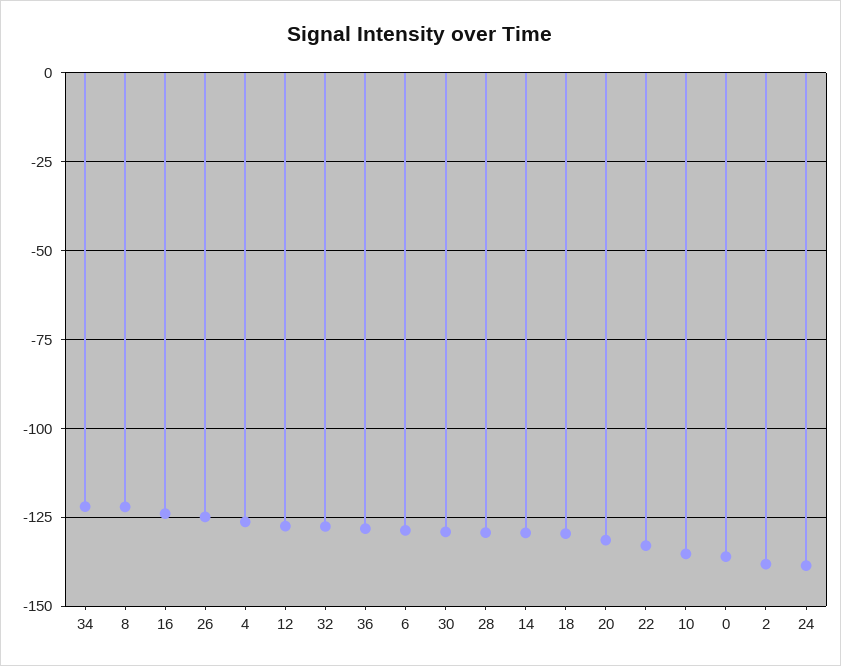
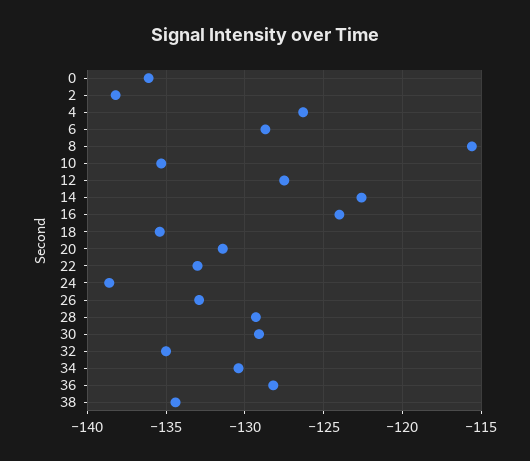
34: -122.5 -> -130.5
8: -122.5 -> -115.5
26: -125 -> -133
32: -127.5 -> -135
14: -130 -> -122.5
18: -130 -> -135.5
38: none -> -134.5

